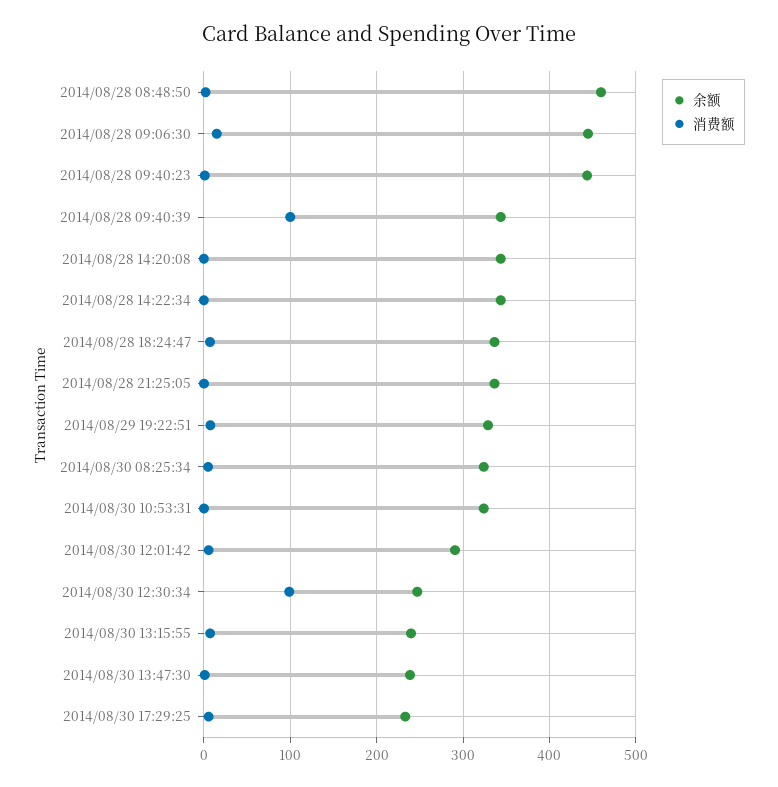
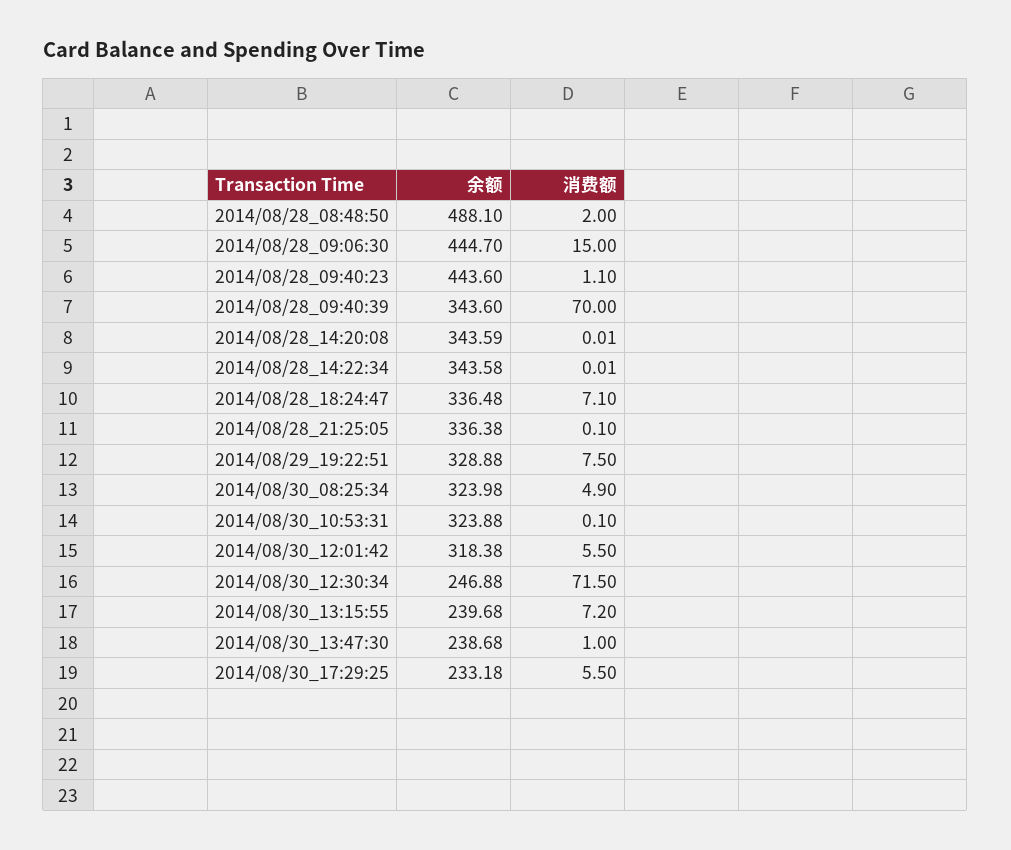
余额, 2014/08/28 08:48:50: 460 -> 488.1
消费额, 2014/08/28 09:40:39: 100 -> 70
余额, 2014/08/30 12:01:42: 290 -> 318.38
消费额, 2014/08/30 12:30:34: 100 -> 71.5

